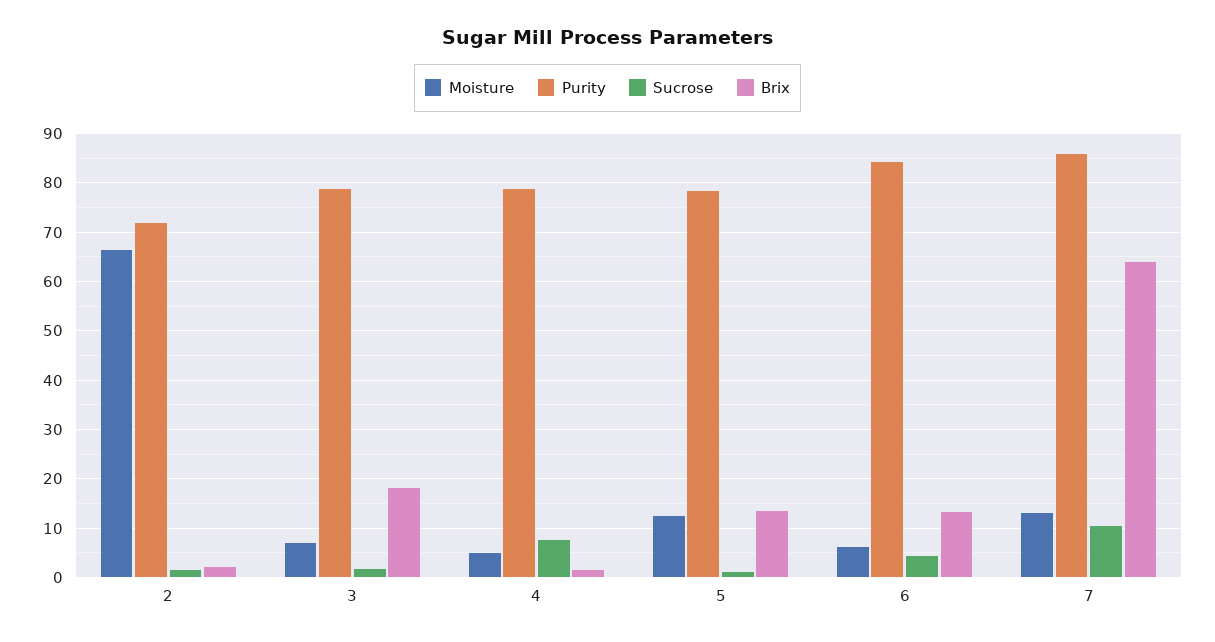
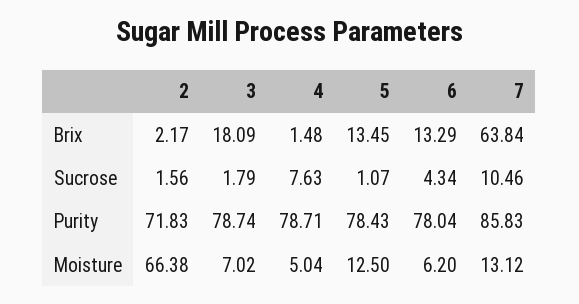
Purity, 6: 84 -> 78.04

